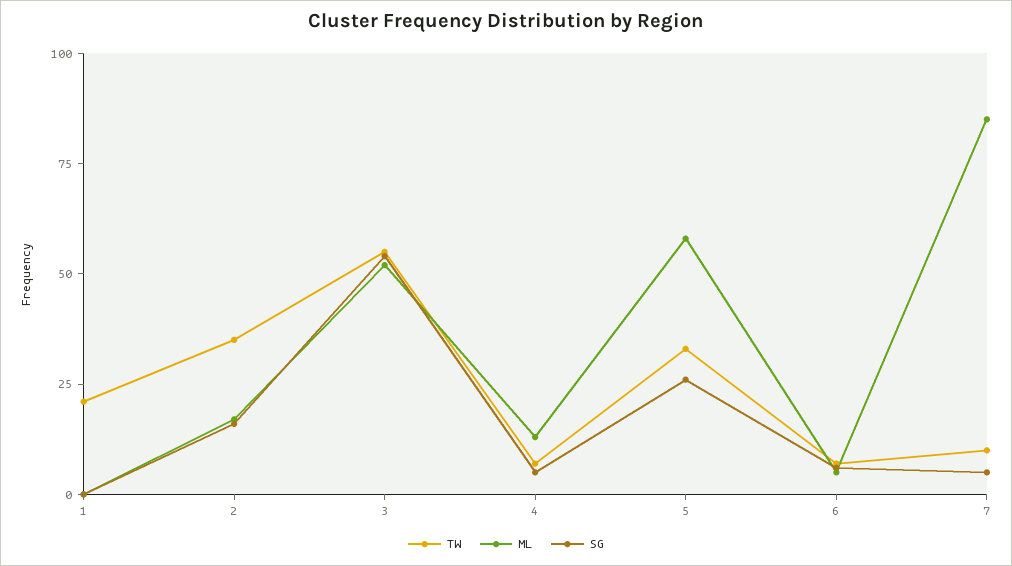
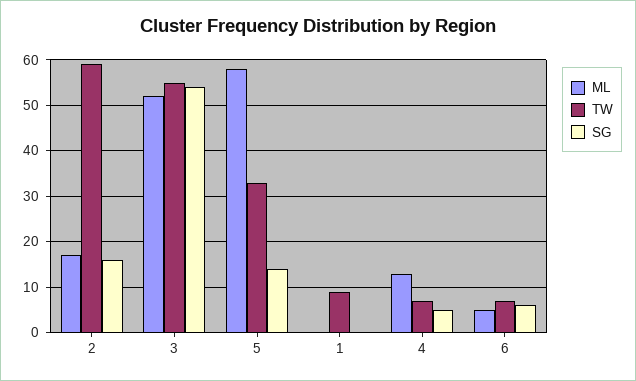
TW, 1: 20 -> 10
TW, 2: 35 -> 60
SG, 5: 25 -> 15
TW, 7: 10 -> none
ML, 7: 85 -> none
SG, 7: 5 -> none

